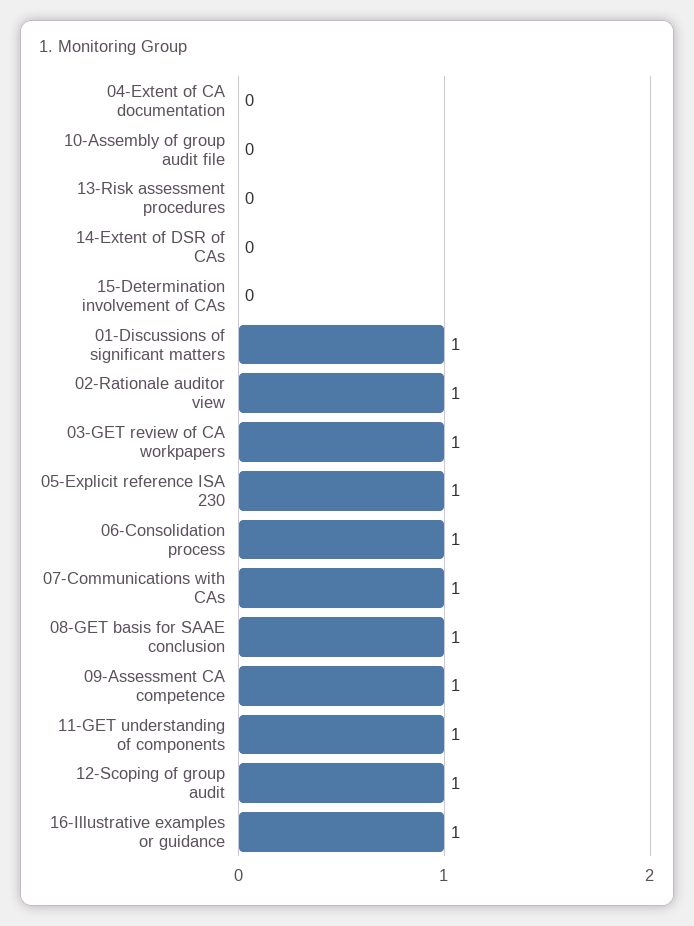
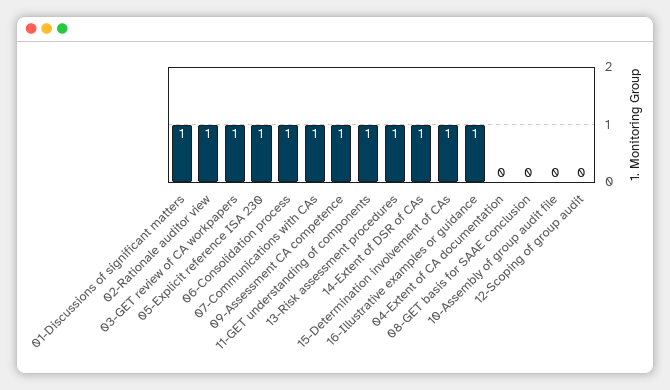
13-Risk assessment procedures: 0 -> 1
14-Extent of DSR of CAs: 0 -> 1
15-Determination involvement of CAs: 0 -> 1
08-GET basis for SAAE conclusion: 1 -> 0
12-Scoping of group audit: 1 -> 0

